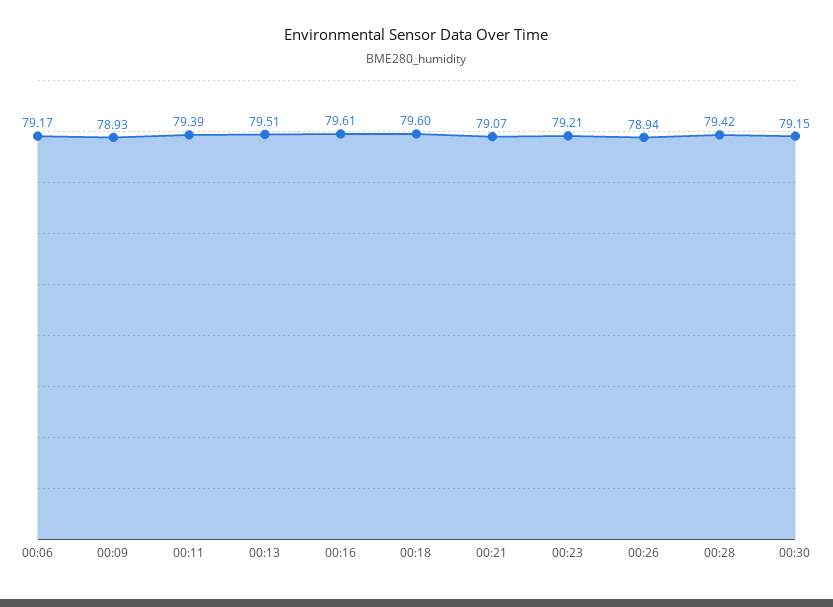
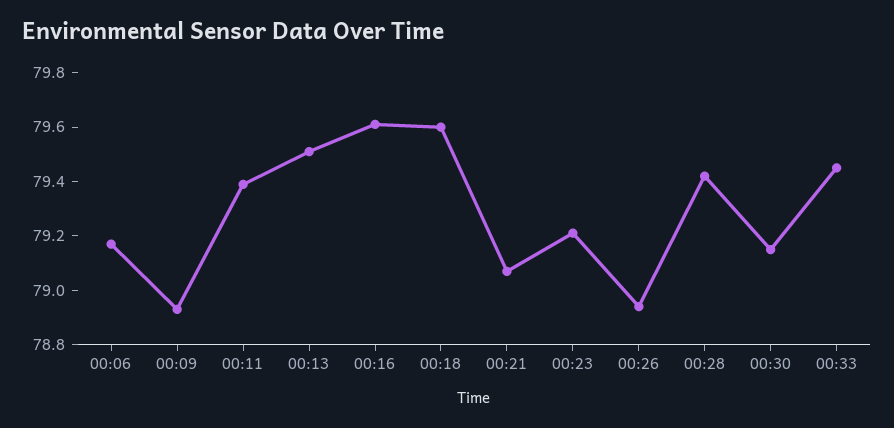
00:33: none -> 79.45

